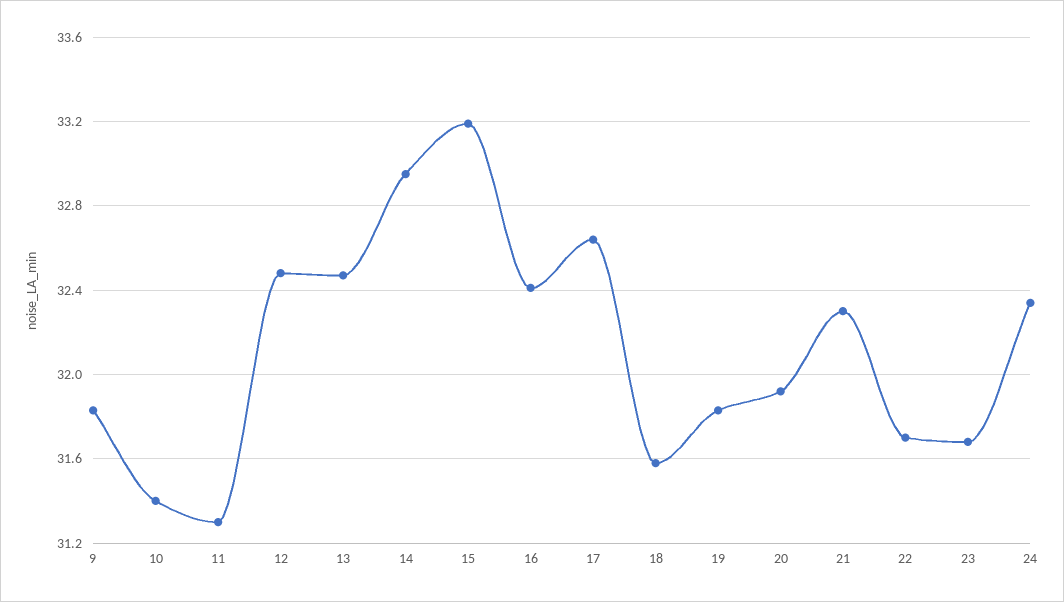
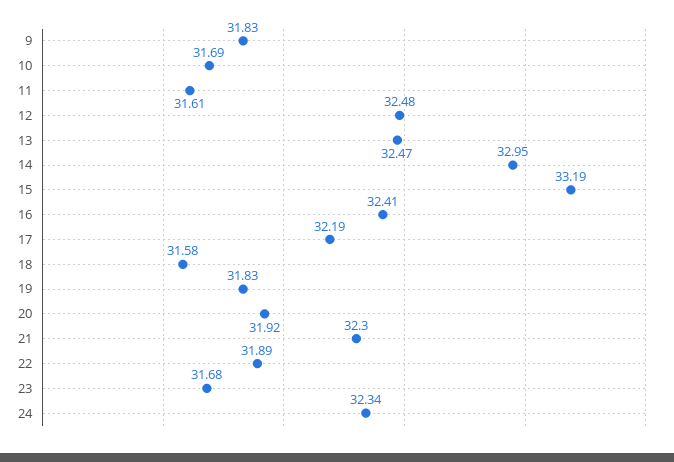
10: 31.4 -> 31.69
11: 31.3 -> 31.61
17: 32.65 -> 32.19
22: 31.7 -> 31.89

